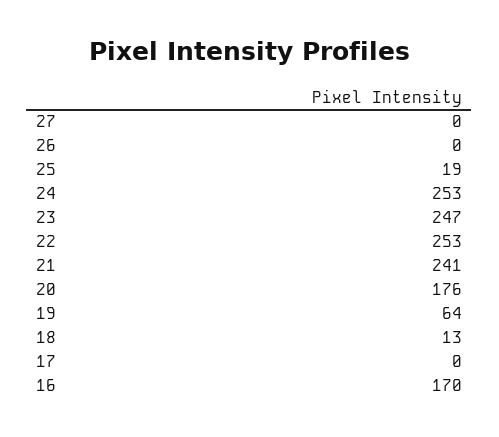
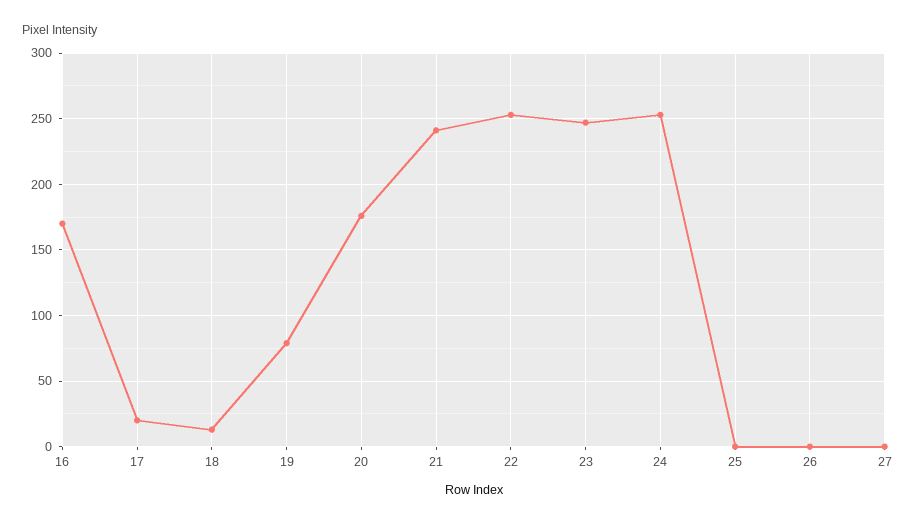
25: 19 -> 0
19: 64 -> 80
17: 0 -> 20

